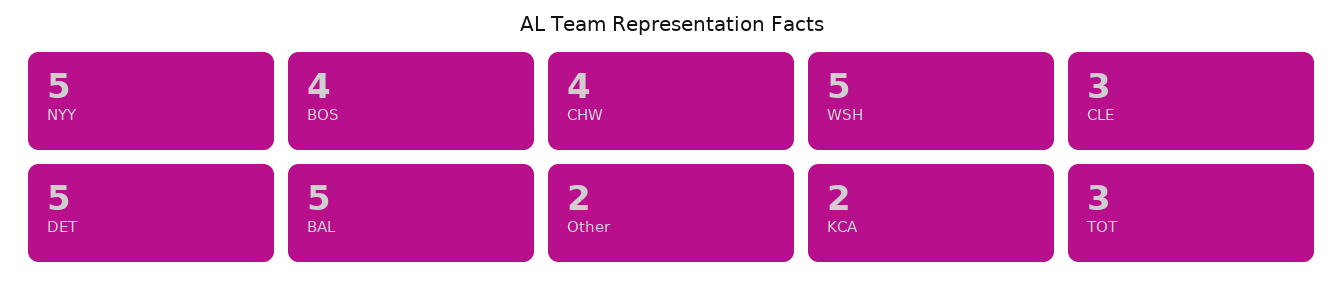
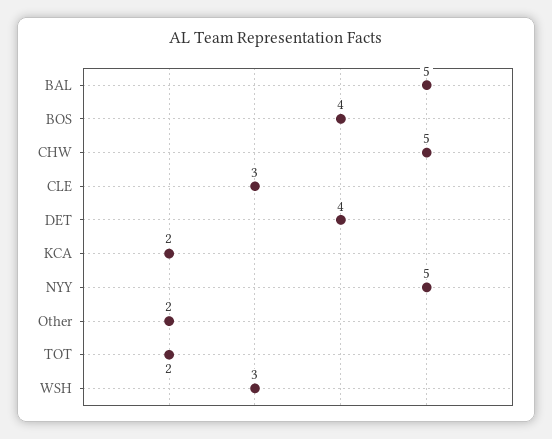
CHW: 4 -> 5
WSH: 5 -> 3
DET: 5 -> 4
TOT: 3 -> 2

